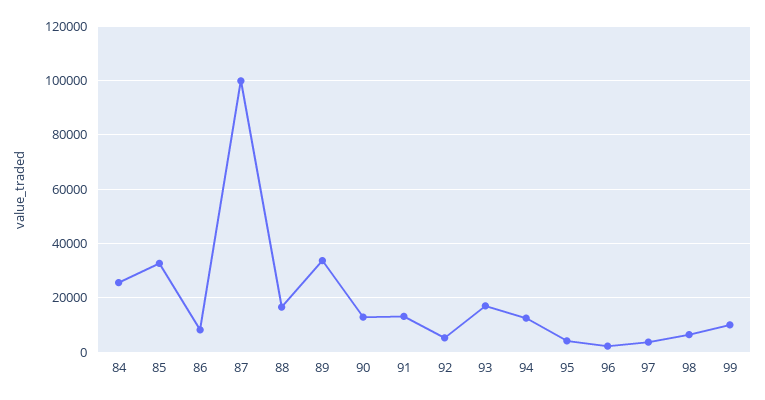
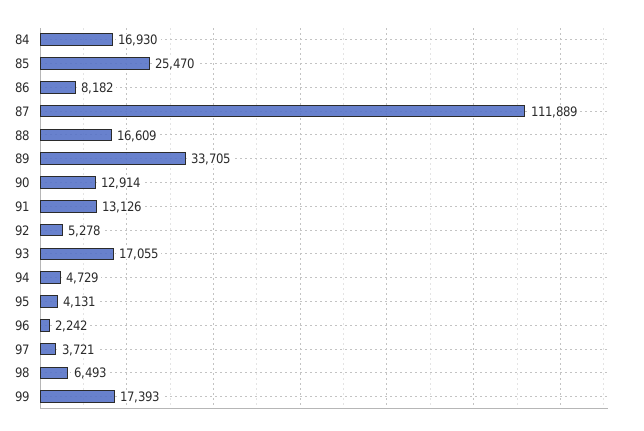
84: 25000 -> 16930
85: 32500 -> 25470
87: 100000 -> 111889
94: 12500 -> 4729
99: 10000 -> 17393

